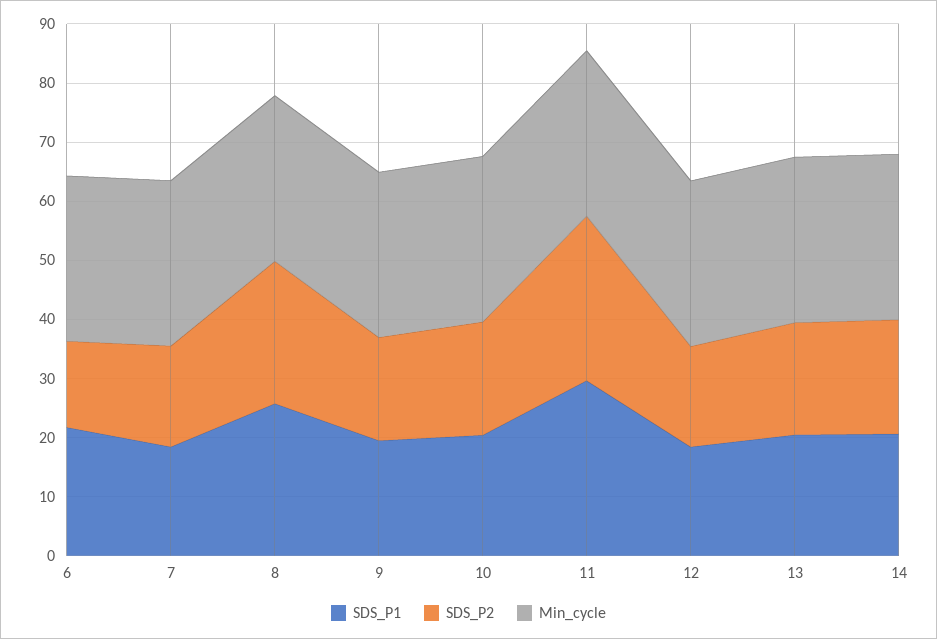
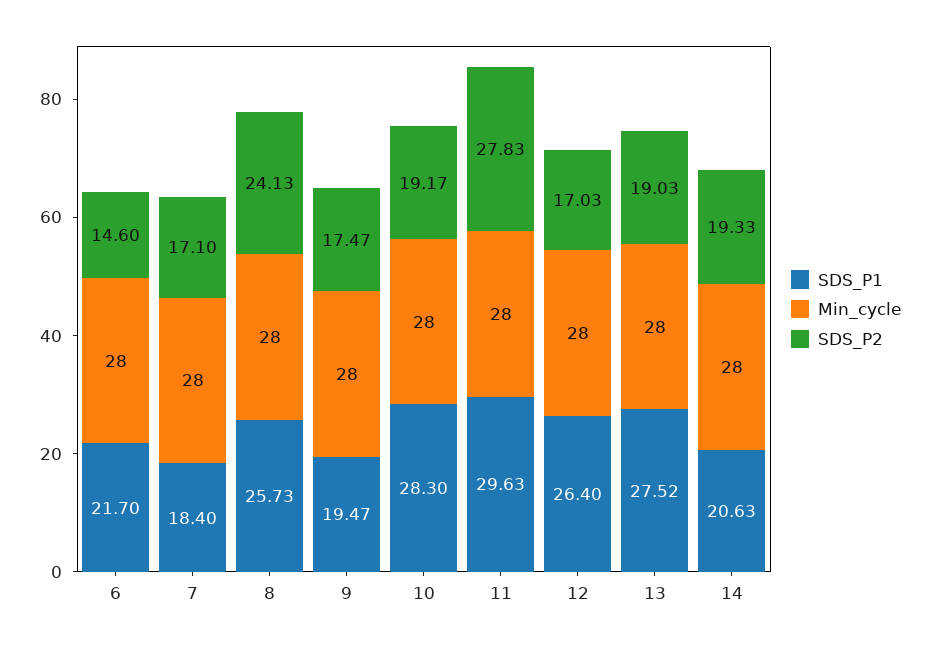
SDS_P1, 10: 20 -> 28.3
SDS_P1, 12: 18 -> 26.4
SDS_P1, 13: 20 -> 27.52

